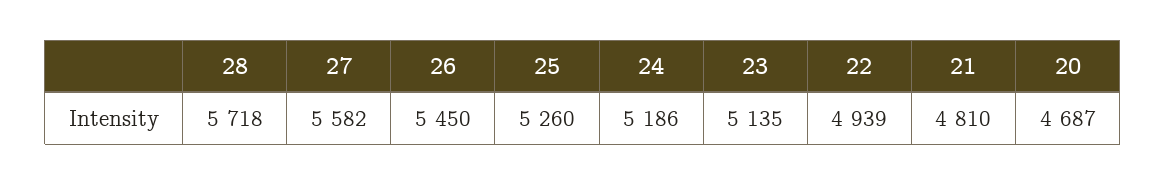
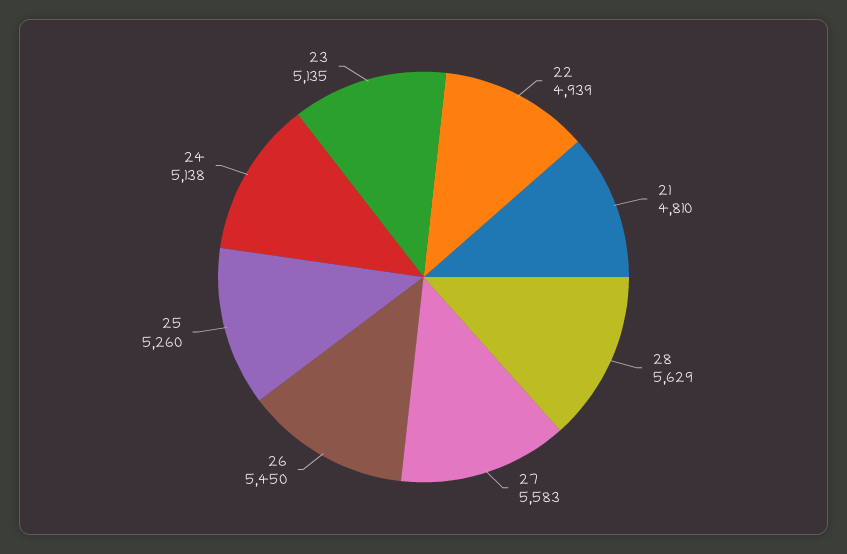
28: 5718 -> 5629
27: 5582 -> 5583
24: 5186 -> 5138
20: 4687 -> none

